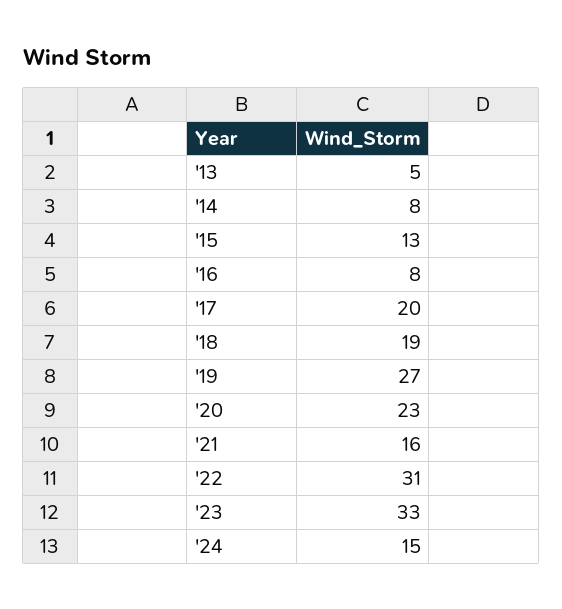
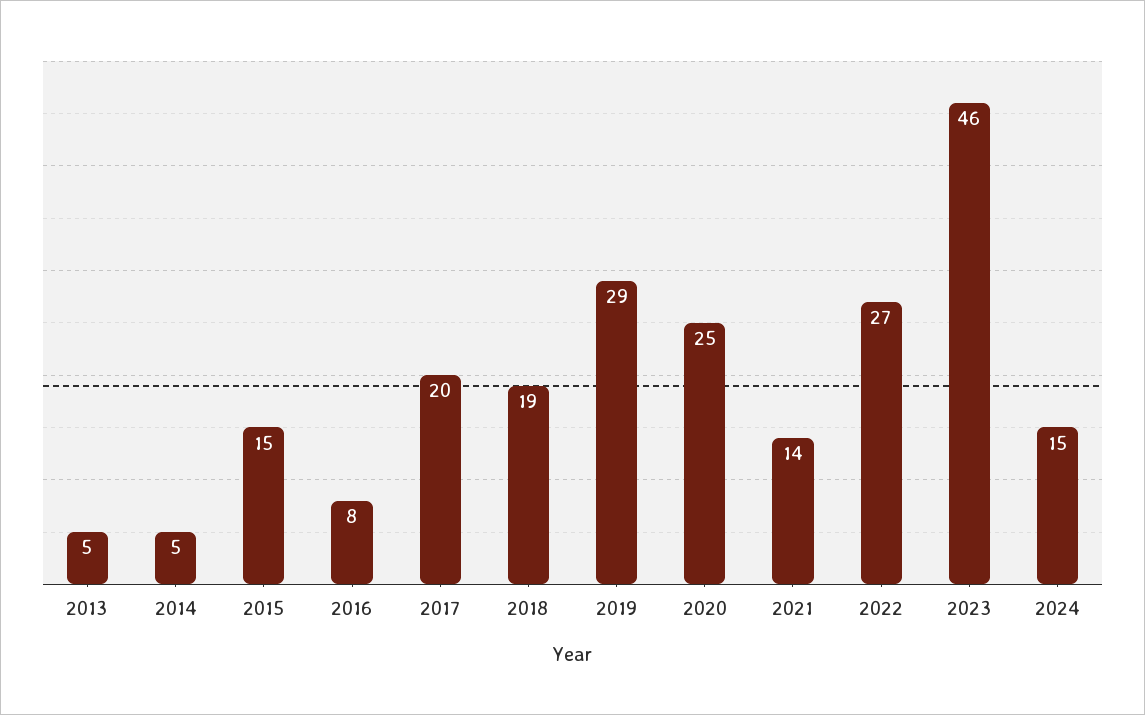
'14: 8 -> 5
'15: 13 -> 15
'19: 27 -> 29
'20: 23 -> 25
'21: 16 -> 14
'22: 31 -> 27
'23: 33 -> 46

